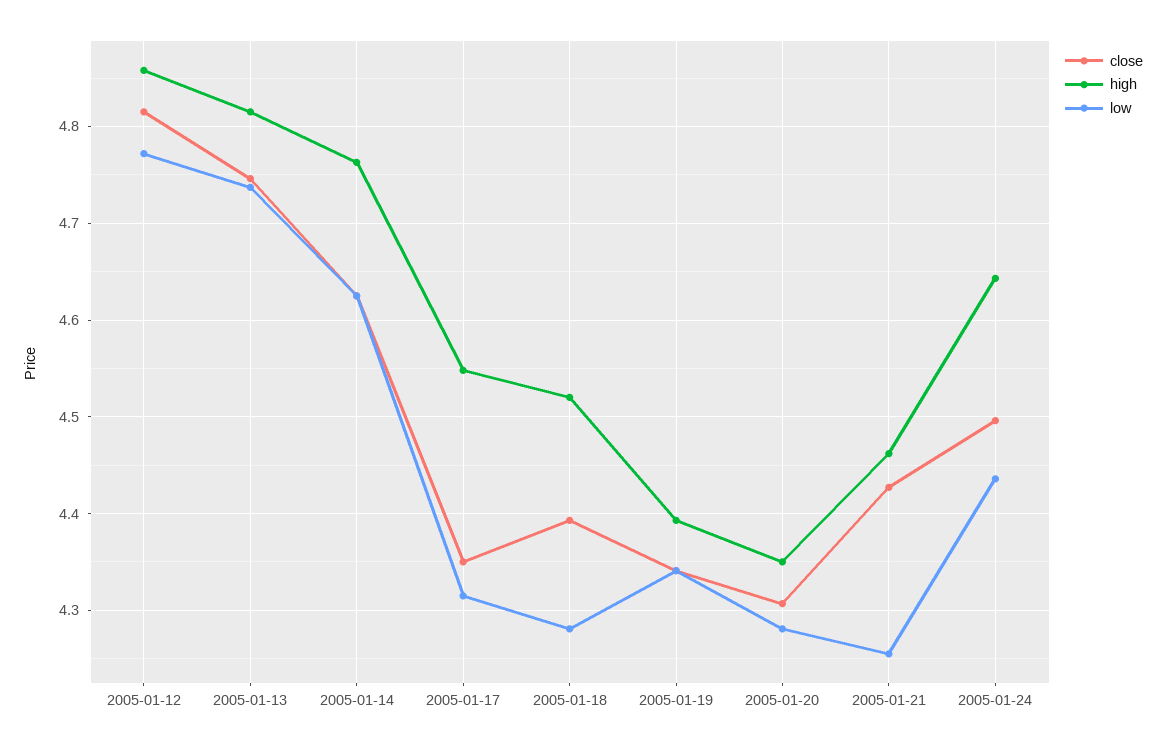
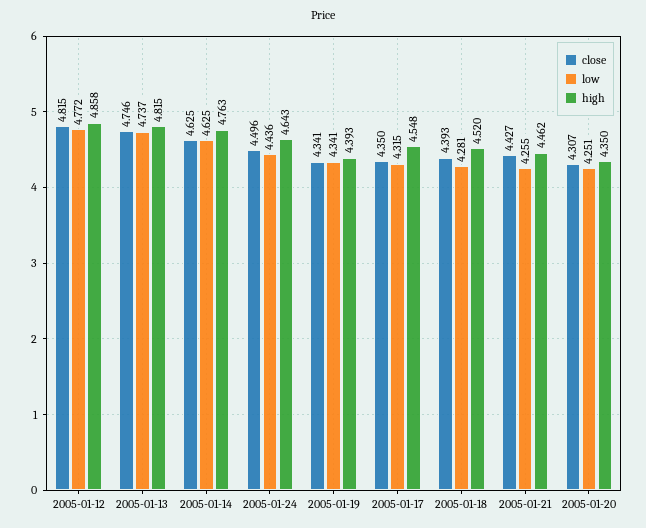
low, 2005-01-20: 4.28 -> 4.251

